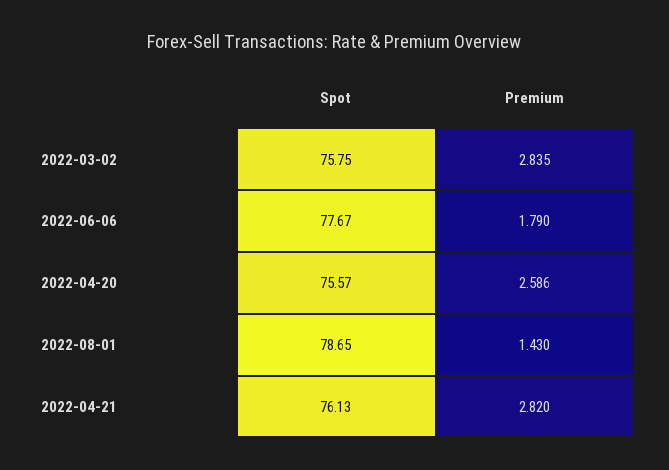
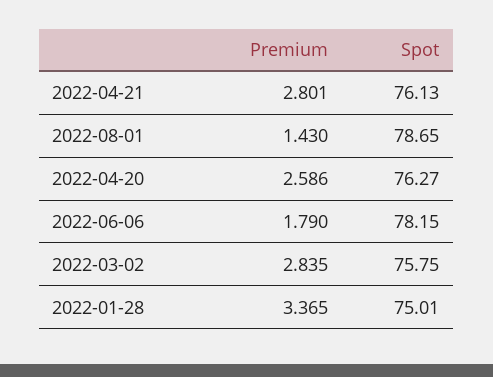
Spot, 2022-06-06: 77.67 -> 78.15
Spot, 2022-04-20: 75.57 -> 76.27
Premium, 2022-04-21: 2.82 -> 2.801
Premium, 2022-01-28: none -> 3.365
Spot, 2022-01-28: none -> 75.01

